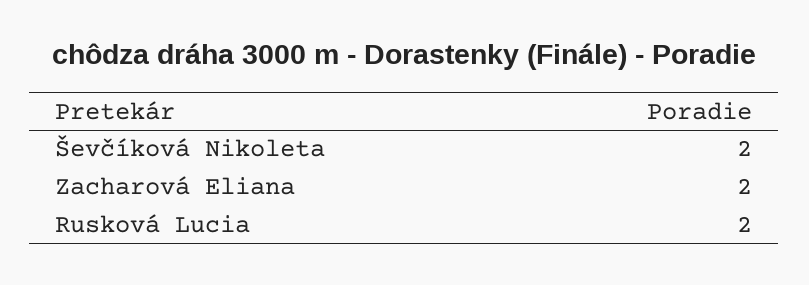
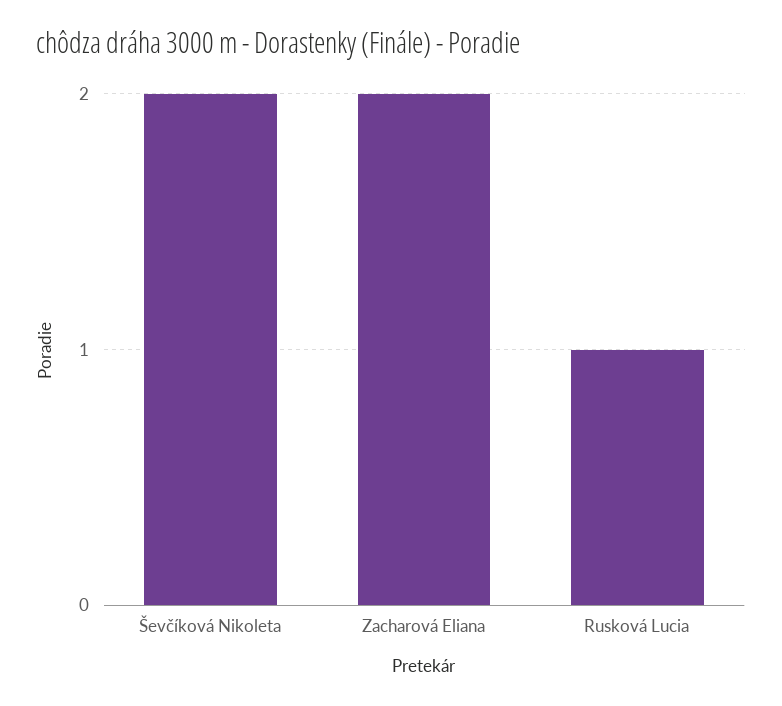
Rusková Lucia: 2 -> 1

